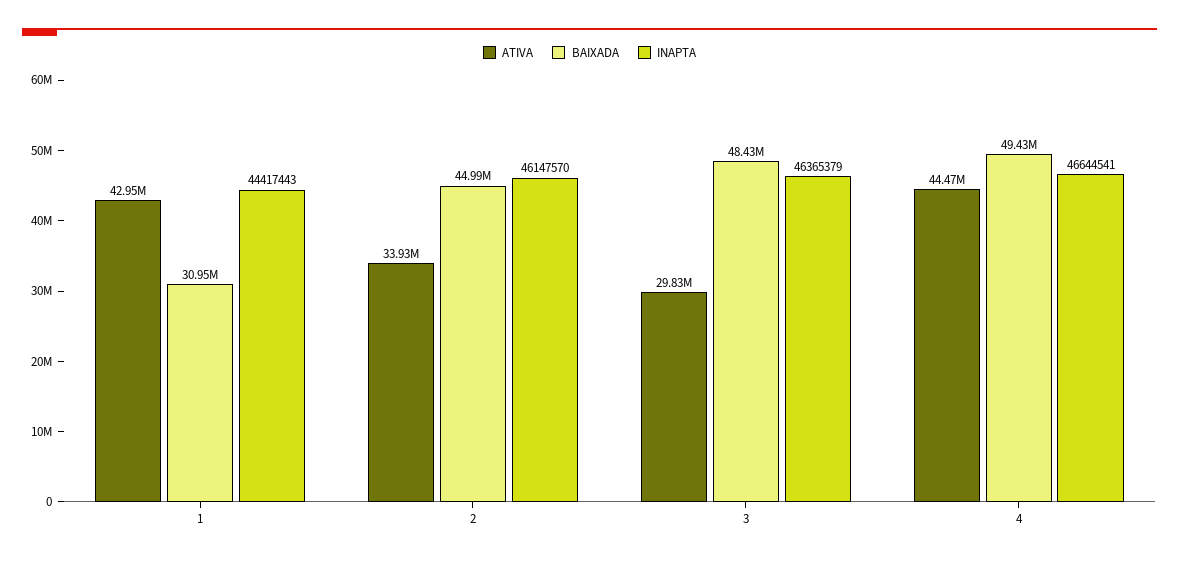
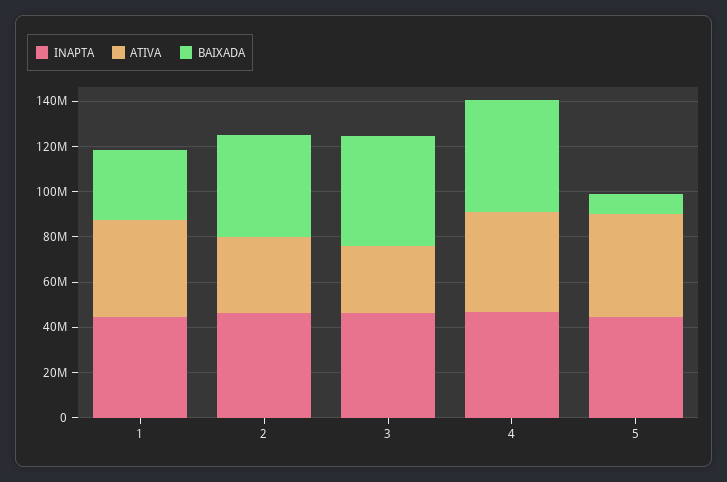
INAPTA, 5: none -> 45000000
ATIVA, 5: none -> 45000000
BAIXADA, 5: none -> 10000000

